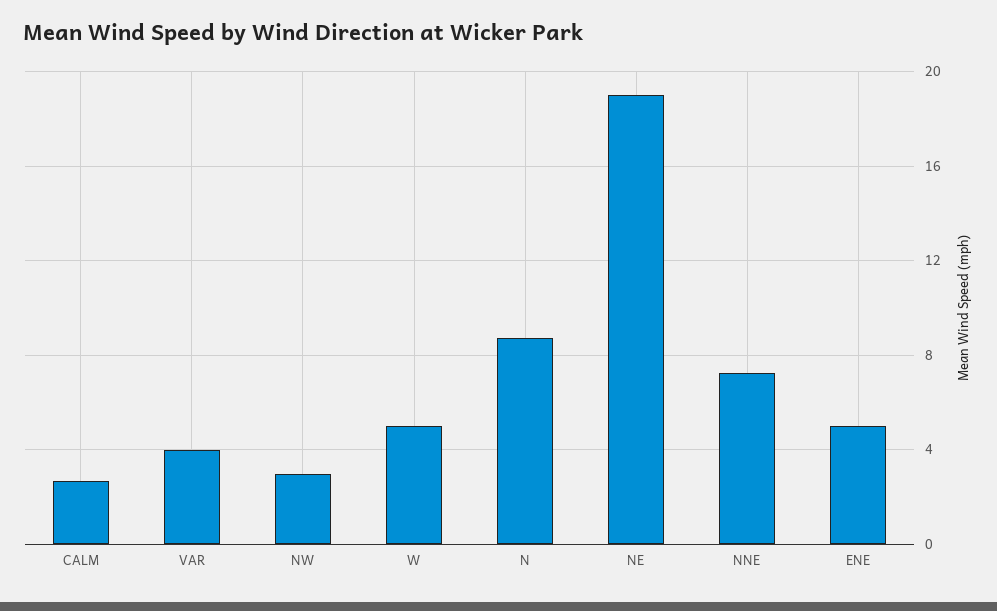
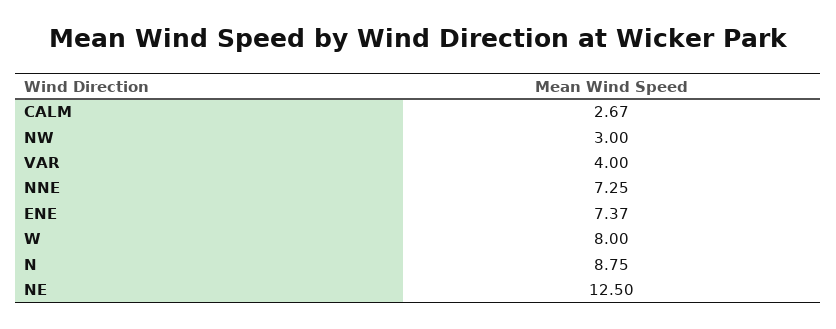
W: 5 -> 8
NE: 19 -> 12.5
ENE: 5 -> 7.37

